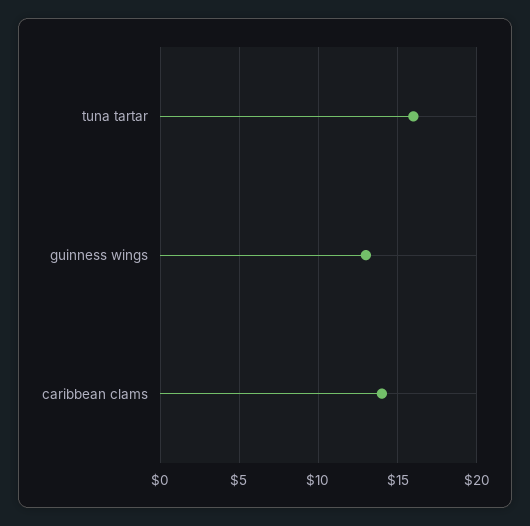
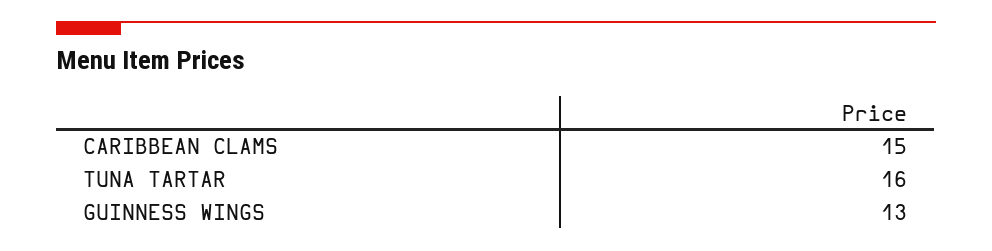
caribbean clams: 14 -> 15

